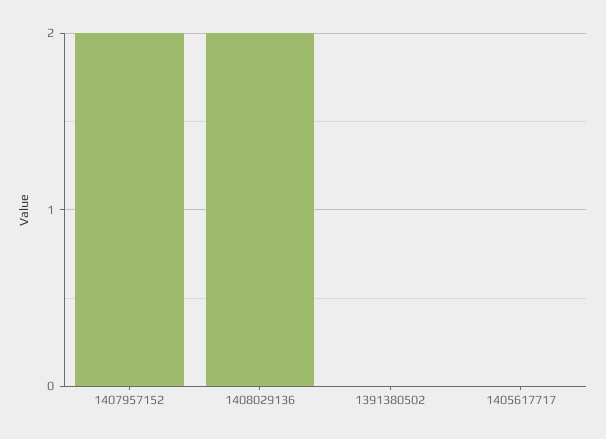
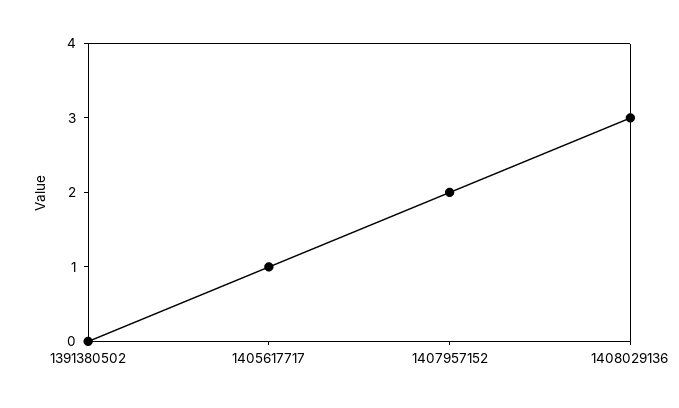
1408029136: 2 -> 3
1405617717: 0 -> 1

